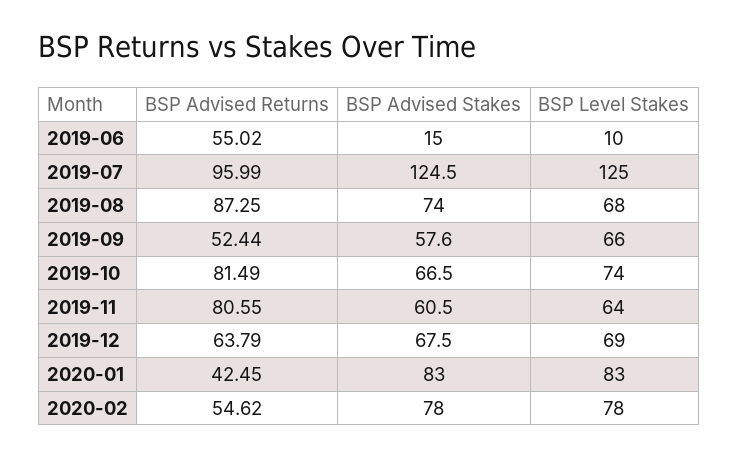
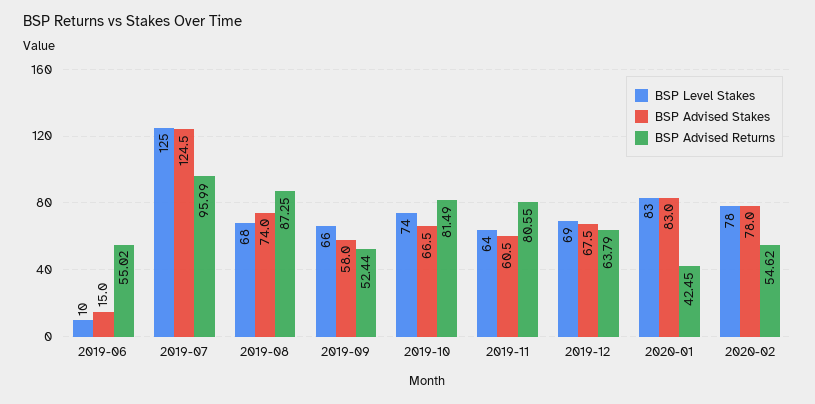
BSP Advised Stakes, 2019-09: 57.6 -> 58

